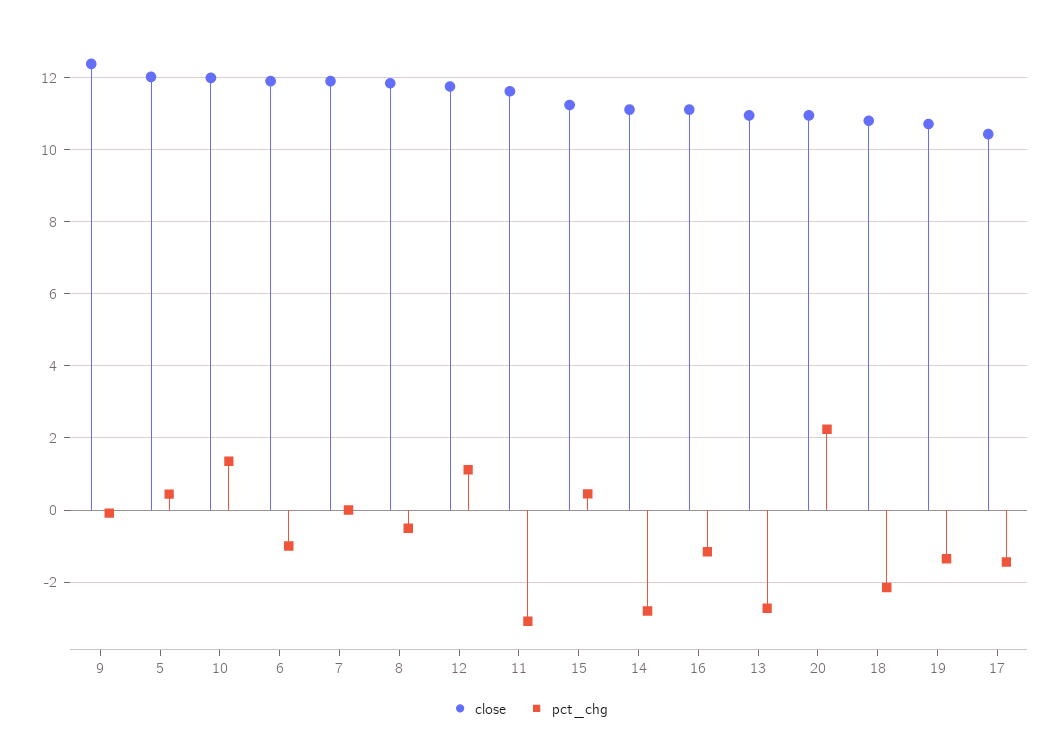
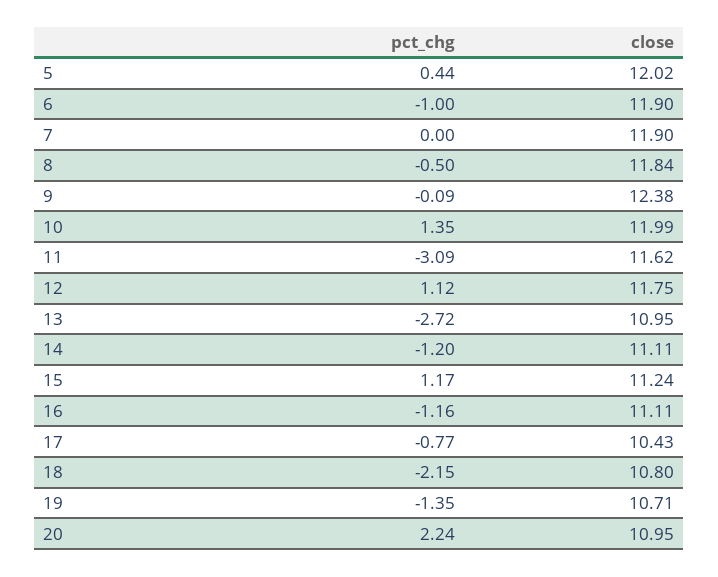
pct_chg, 15: 0.4 -> 1.17
pct_chg, 14: -2.8 -> -1.2
pct_chg, 17: -1.4 -> -0.77

